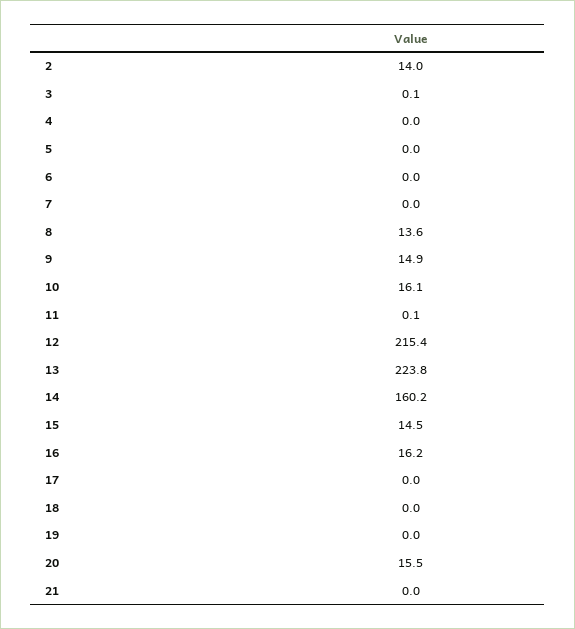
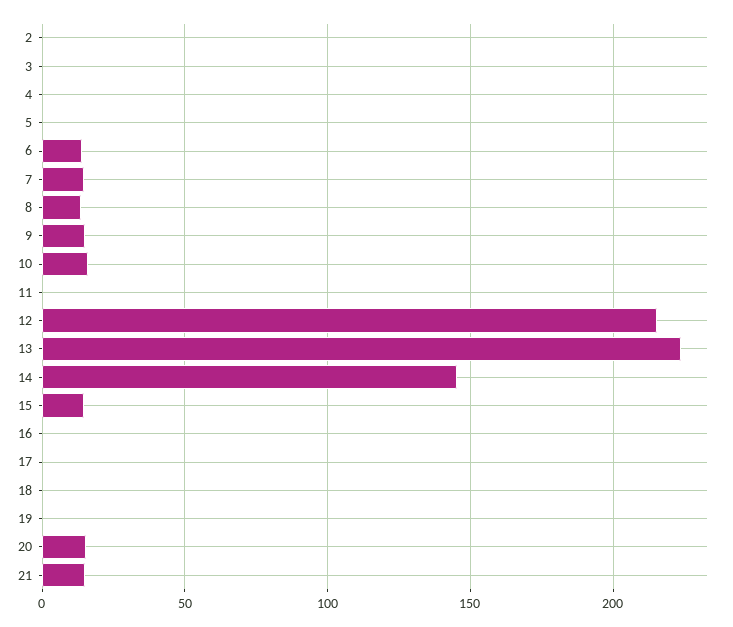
2: 14 -> 0
6: 0 -> 15
7: 0 -> 15
14: 160.2 -> 145
16: 16.2 -> 0
21: 0 -> 15

